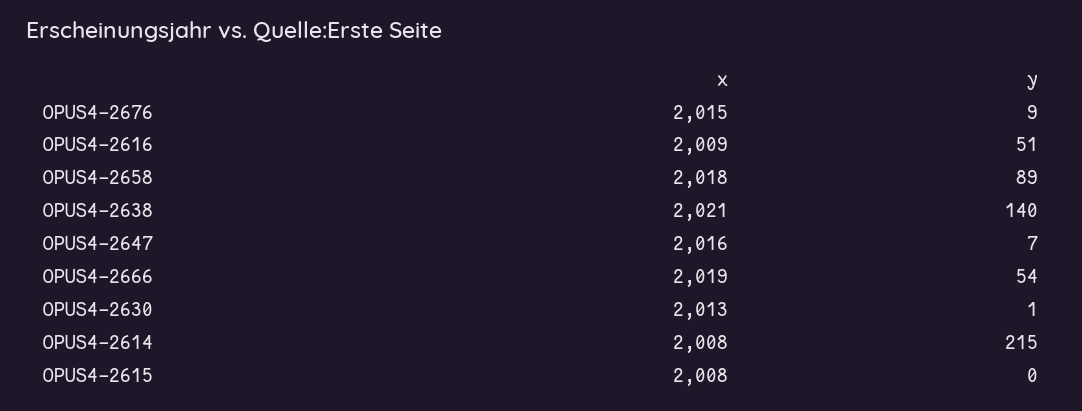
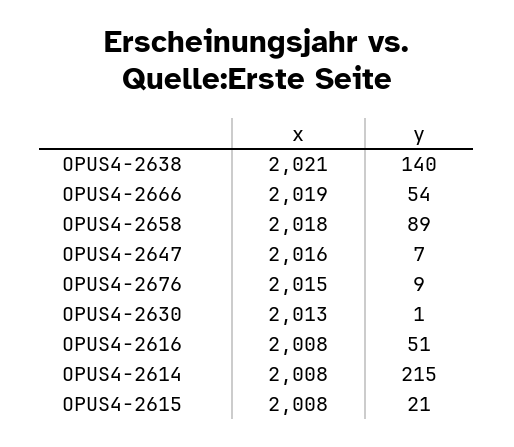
x, OPUS4-2616: 2009 -> 2008
y, OPUS4-2615: 0 -> 21

